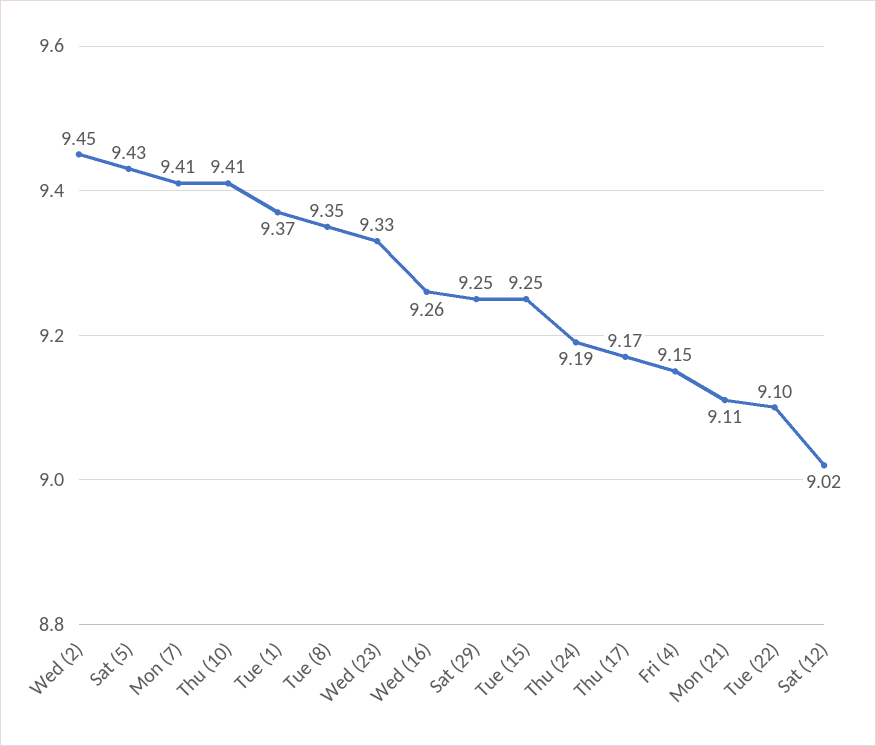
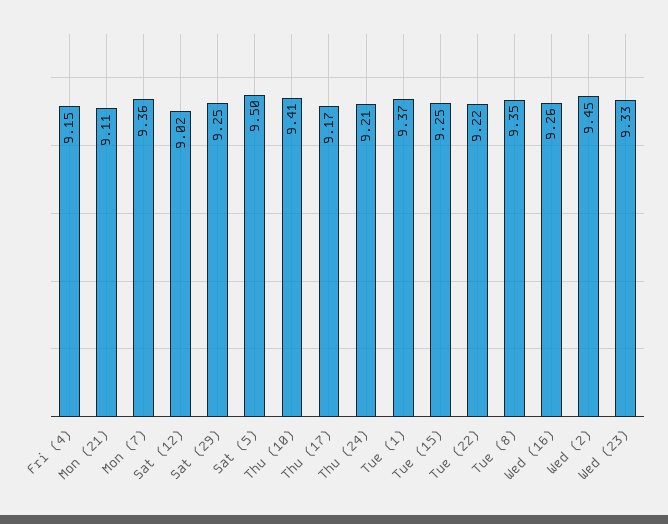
Sat (5): 9.43 -> 9.5
Mon (7): 9.41 -> 9.36
Thu (24): 9.19 -> 9.21
Tue (22): 9.1 -> 9.22

